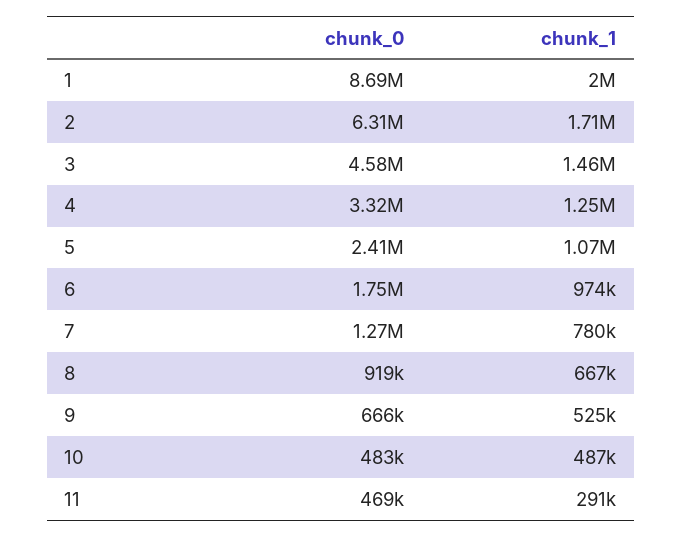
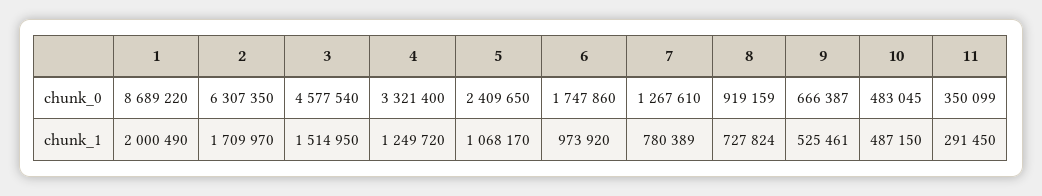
chunk_1, 3: 1460000 -> 1514950
chunk_1, 8: 667000 -> 727824
chunk_0, 11: 469000 -> 350099

